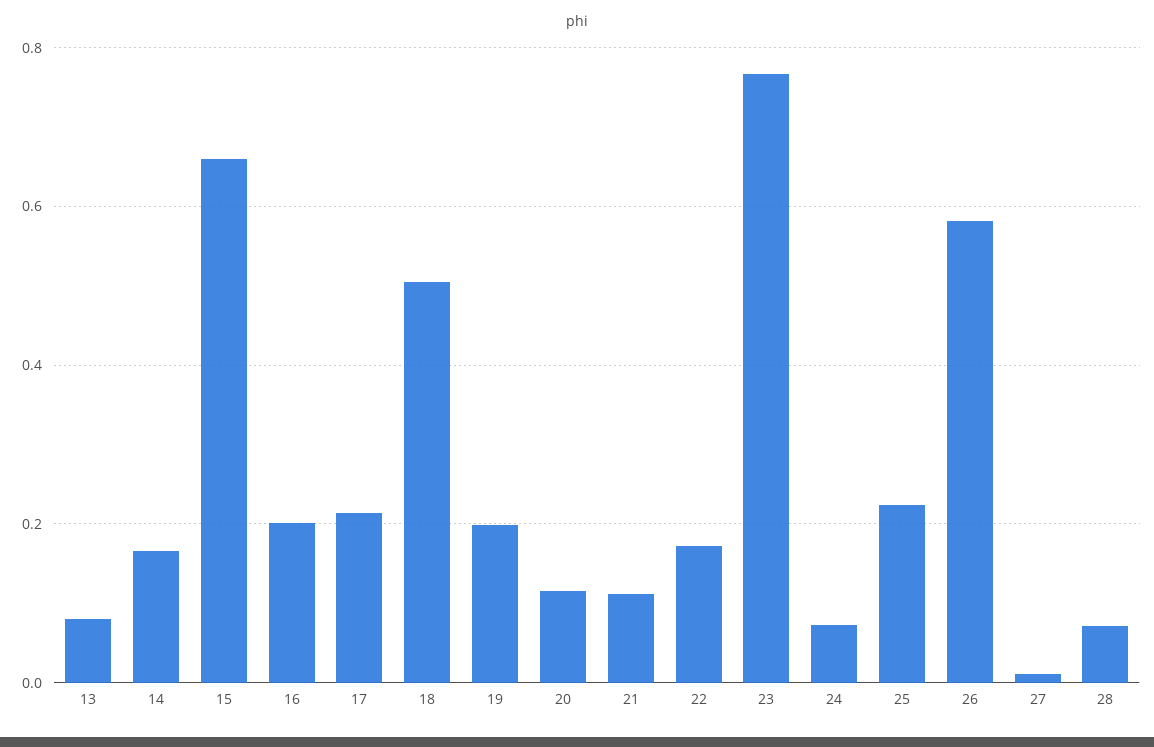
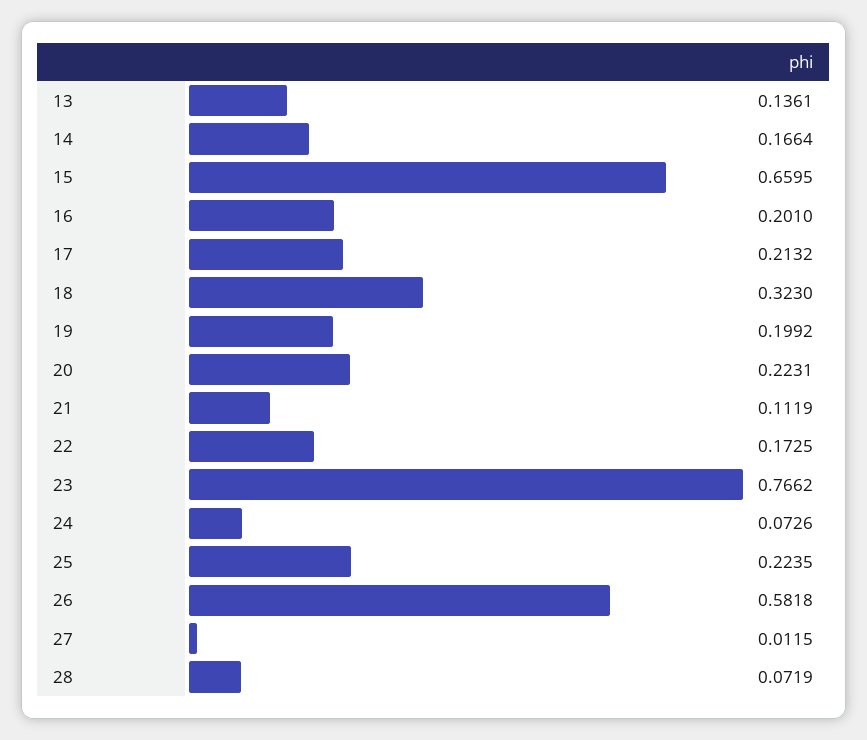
13: 0.08 -> 0.1361
18: 0.5 -> 0.323
20: 0.12 -> 0.2231

